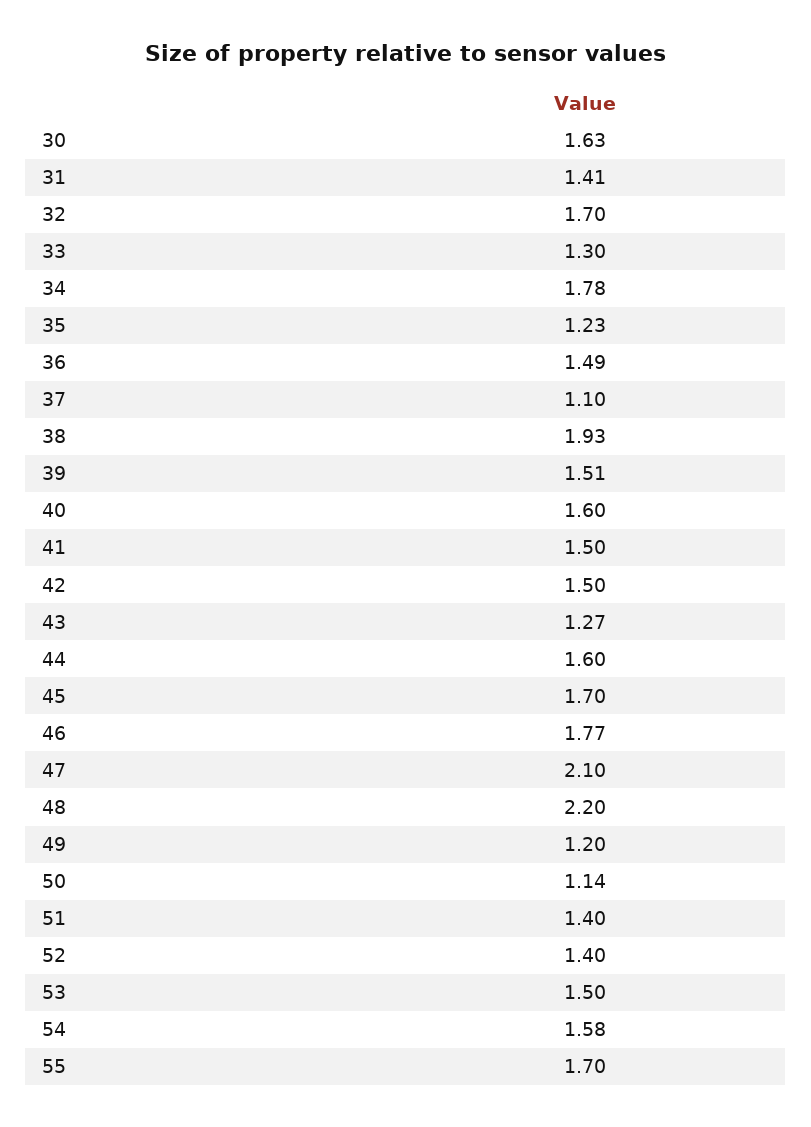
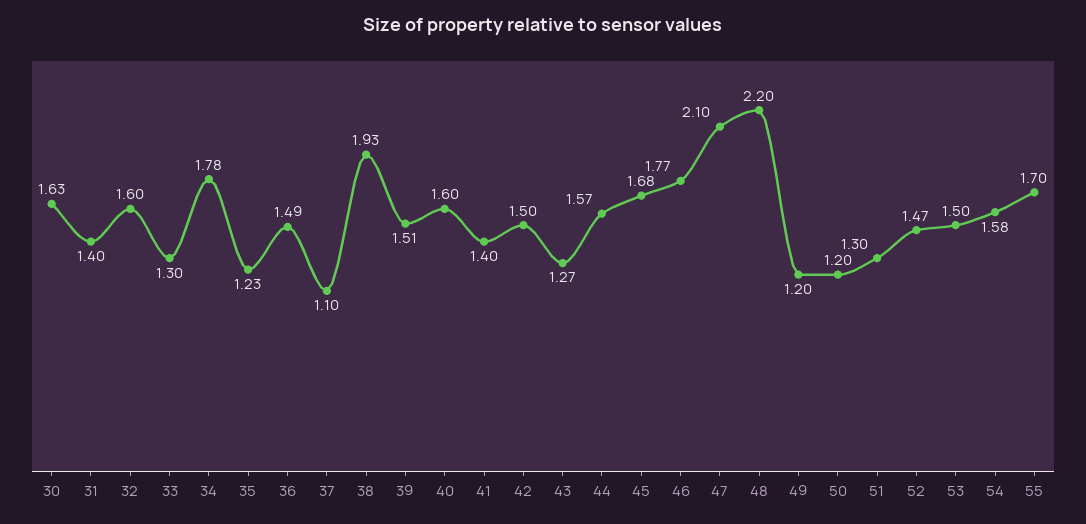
31: 1.41 -> 1.4
32: 1.7 -> 1.6
41: 1.5 -> 1.4
44: 1.6 -> 1.57
45: 1.7 -> 1.68
50: 1.14 -> 1.2
51: 1.4 -> 1.3
52: 1.4 -> 1.47

